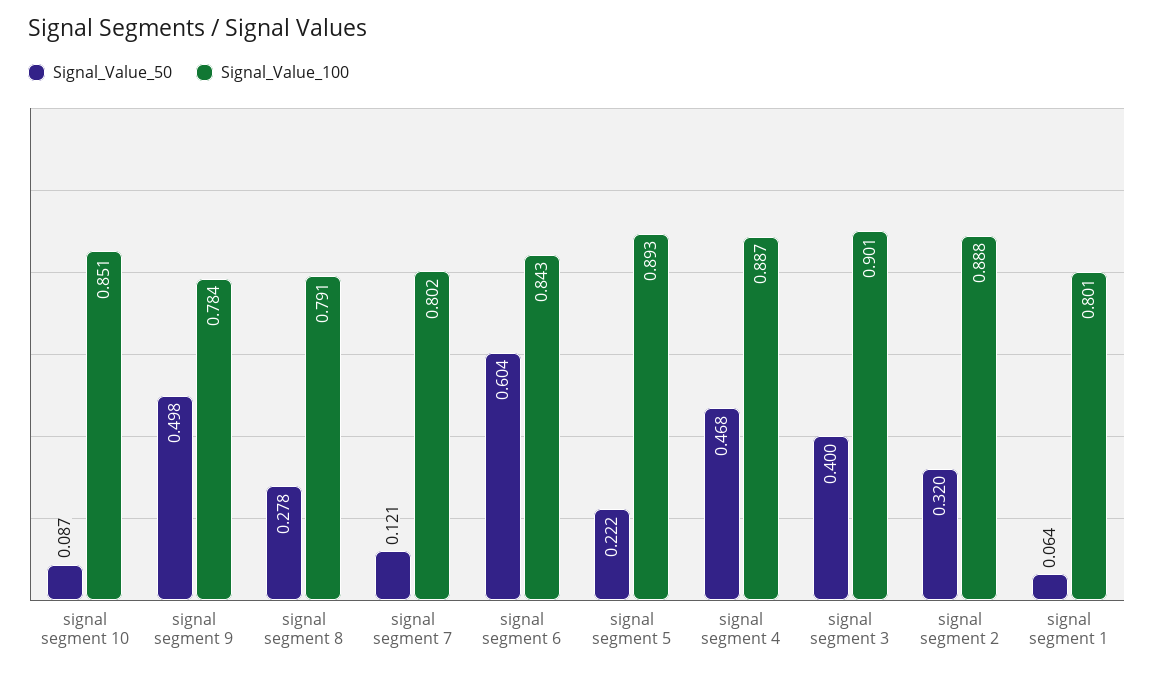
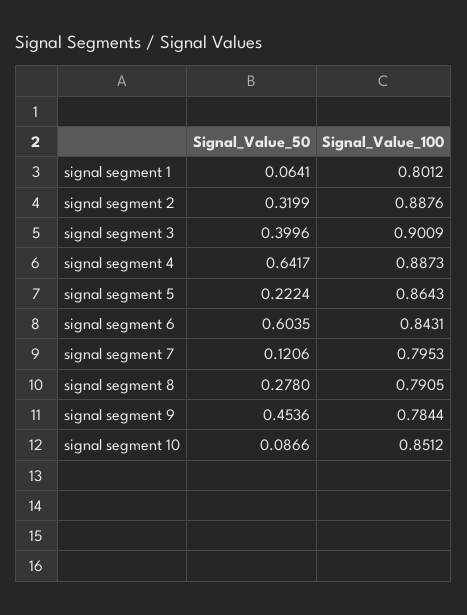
Signal_Value_50, signal segment 9: 0.498 -> 0.4536
Signal_Value_100, signal segment 7: 0.802 -> 0.7953
Signal_Value_100, signal segment 5: 0.893 -> 0.8643
Signal_Value_50, signal segment 4: 0.468 -> 0.6417

